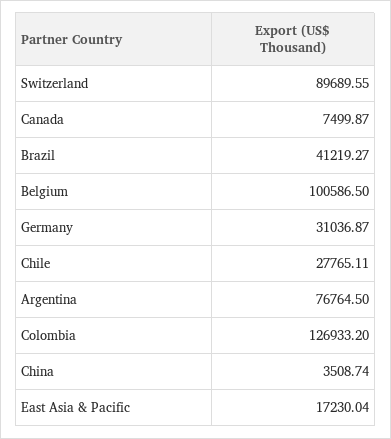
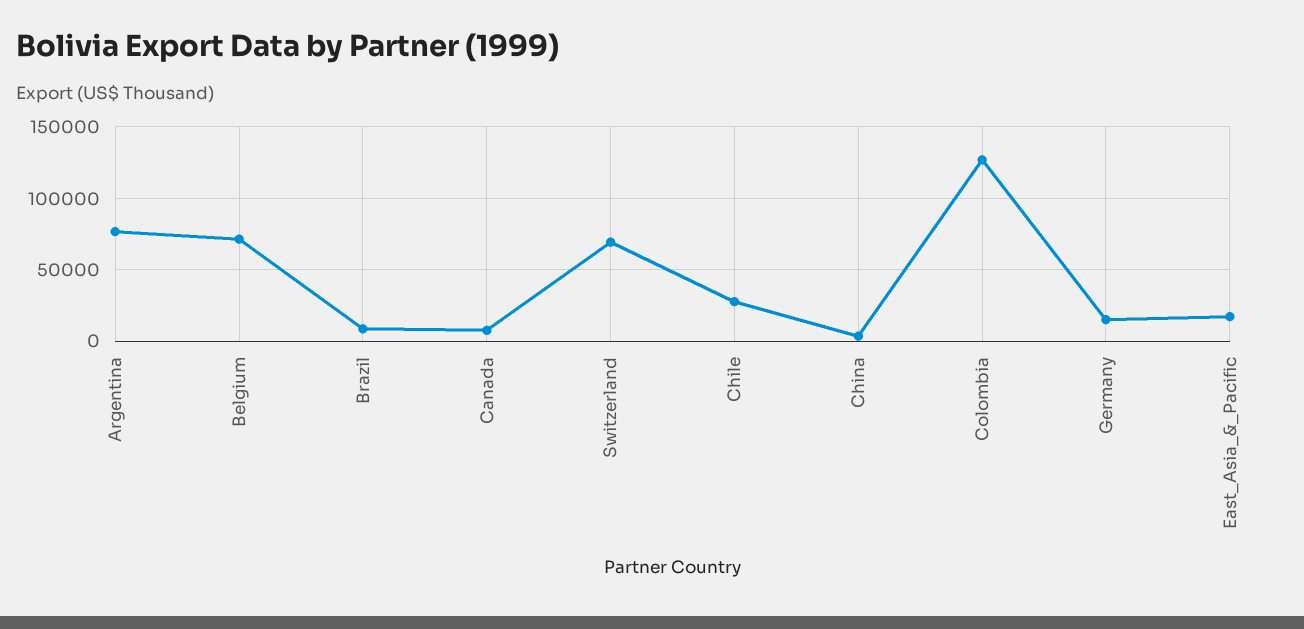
Switzerland: 89689.55 -> 70000
Brazil: 41219.27 -> 10000
Belgium: 100586.5 -> 70000
Germany: 31036.87 -> 15000

